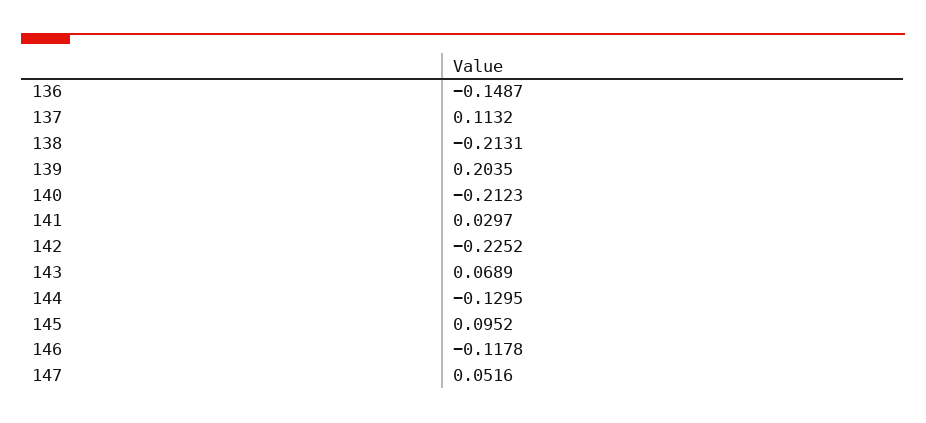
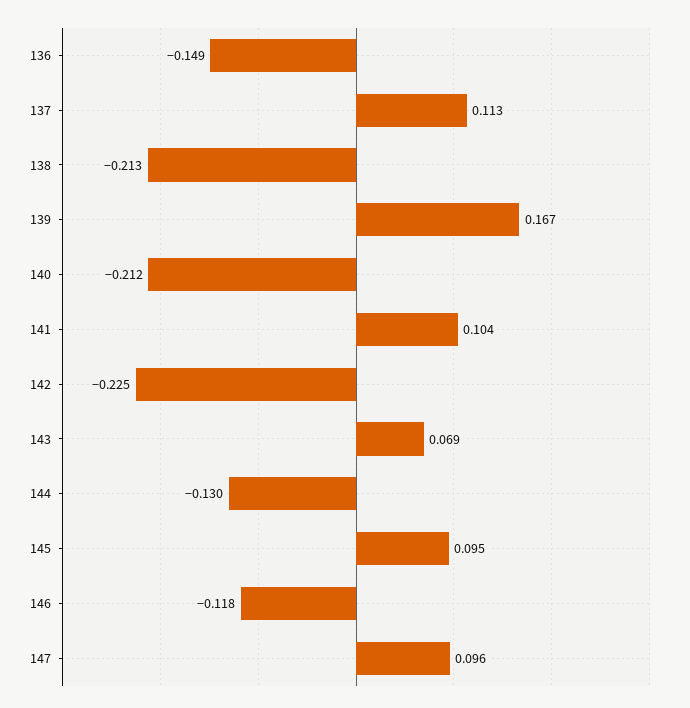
139: 0.2035 -> 0.167
141: 0.0297 -> 0.104
147: 0.0516 -> 0.096

